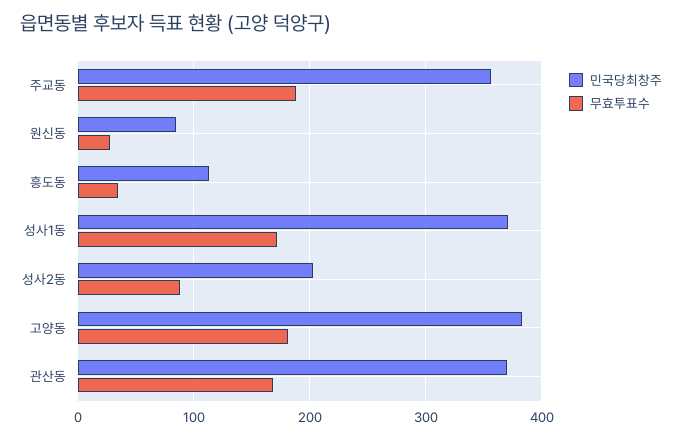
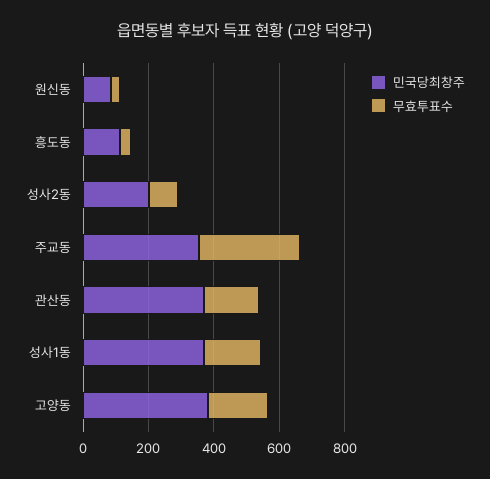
무효투표수, 주교동: 190 -> 300

